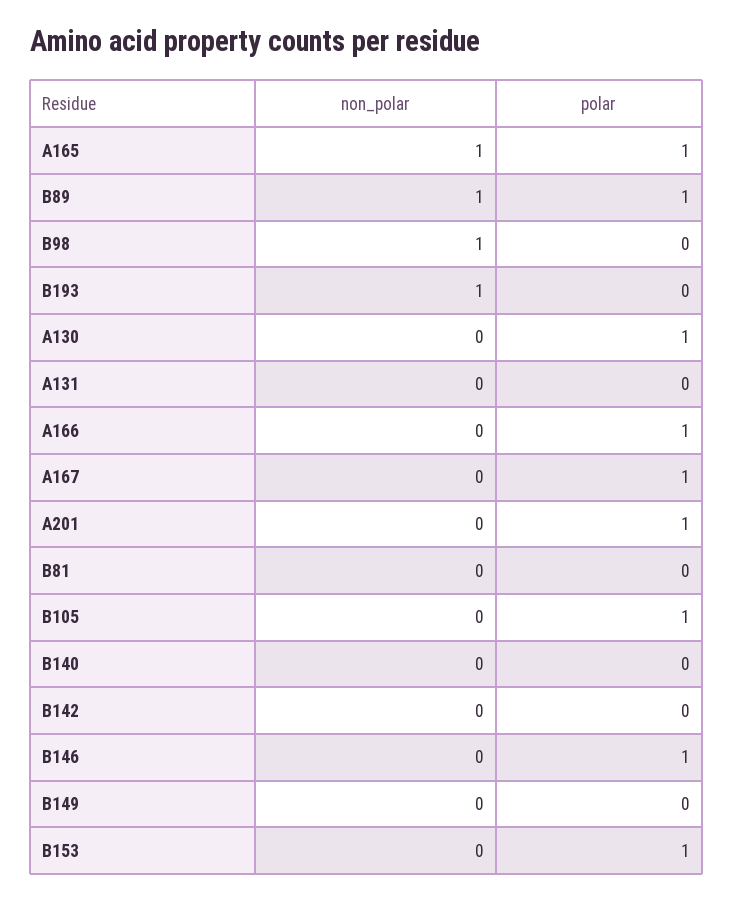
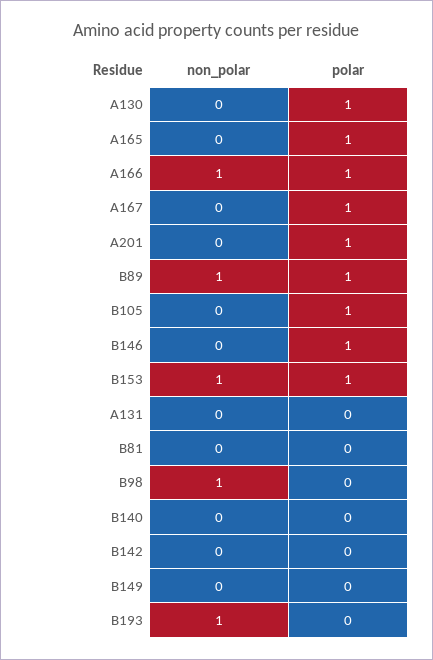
non_polar, A165: 1 -> 0
non_polar, A166: 0 -> 1
non_polar, B153: 0 -> 1

